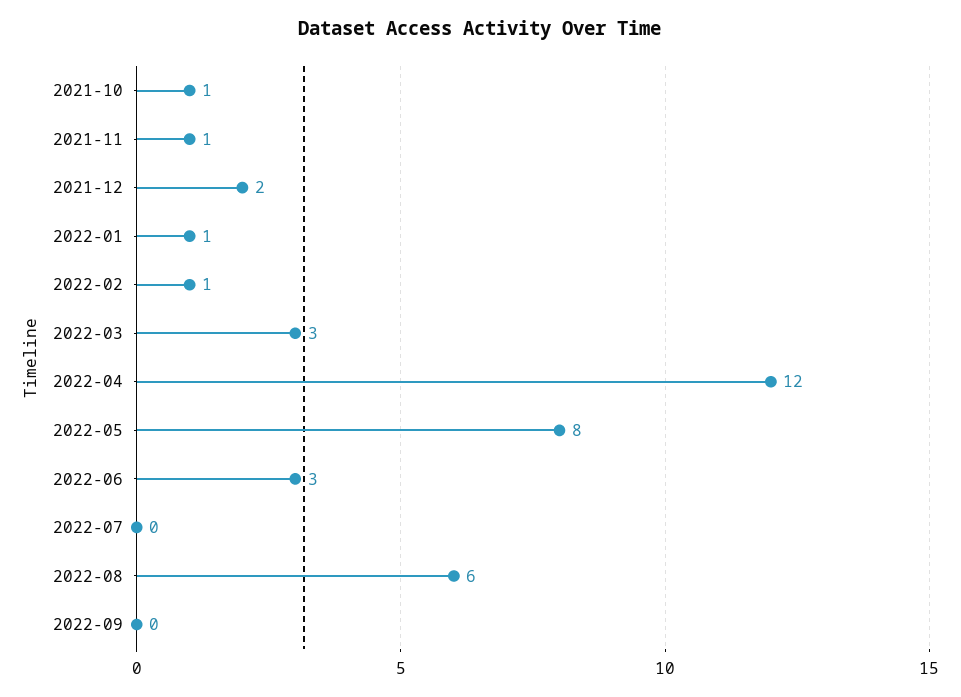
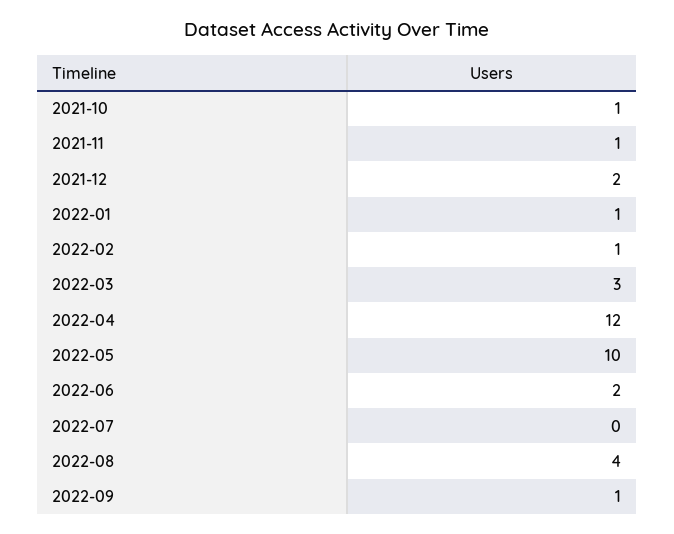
2022-05: 8 -> 10
2022-06: 3 -> 2
2022-08: 6 -> 4
2022-09: 0 -> 1

